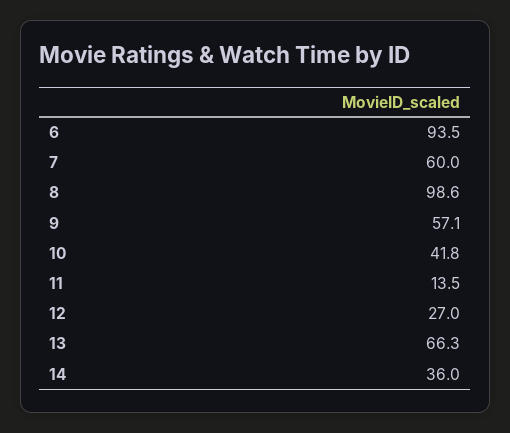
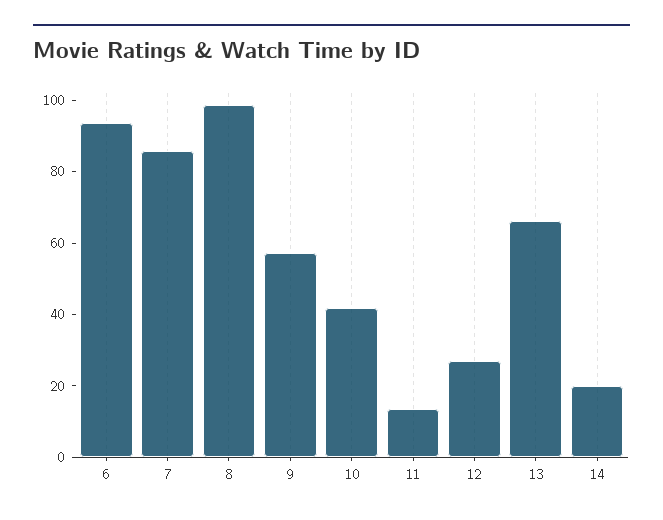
7: 60 -> 85
14: 36 -> 20

